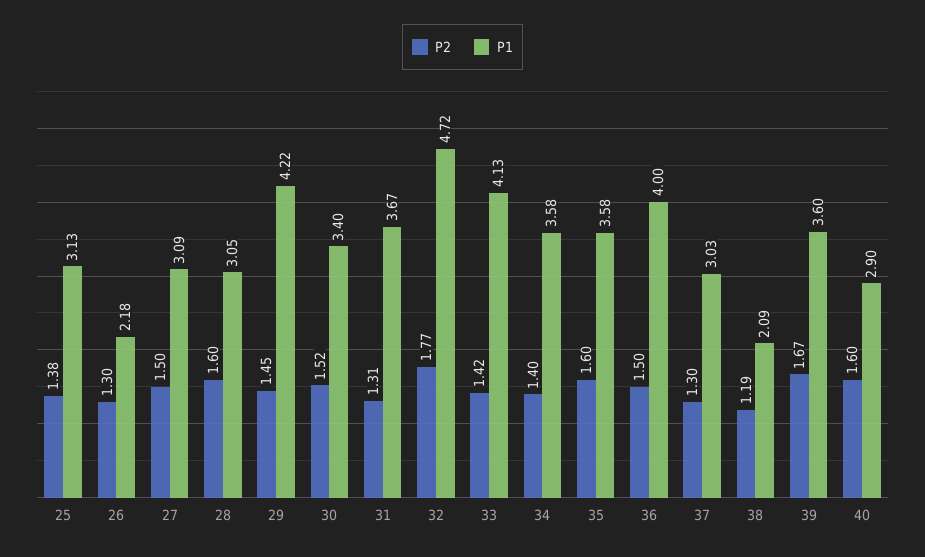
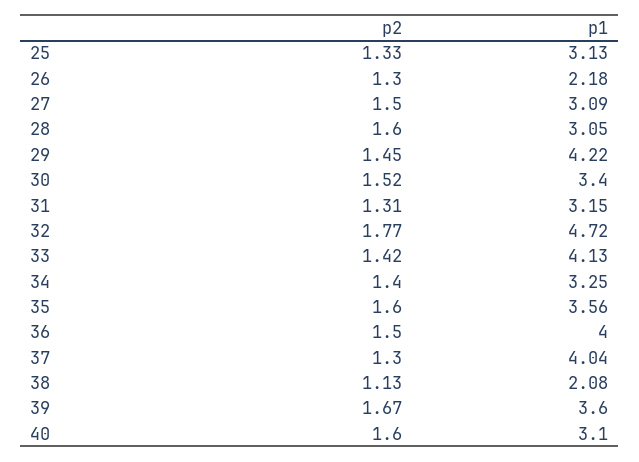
P2, 25: 1.38 -> 1.33
P1, 31: 3.67 -> 3.15
P1, 34: 3.58 -> 3.25
P1, 35: 3.58 -> 3.56
P1, 37: 3.03 -> 4.04
P2, 38: 1.19 -> 1.13
P1, 38: 2.09 -> 2.08
P1, 40: 2.9 -> 3.1

